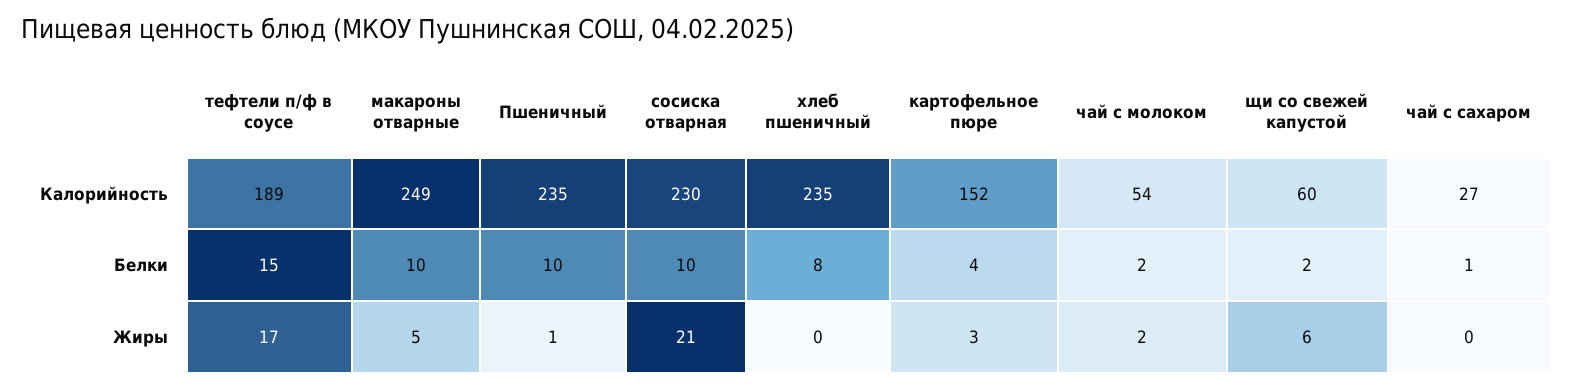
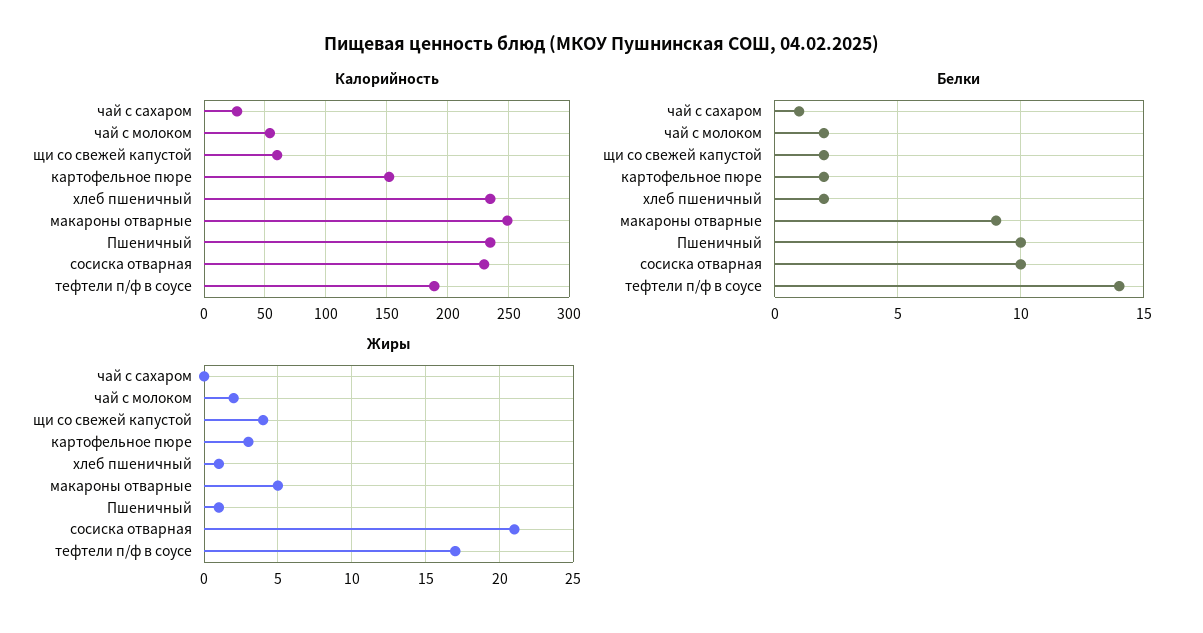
Белки, тефтели п/ф в соусе: 15 -> 14
Белки, макароны отварные: 10 -> 9
Белки, хлеб пшеничный: 8 -> 2
Белки, картофельное пюре: 4 -> 2
Жиры, хлеб пшеничный: 0 -> 1
Жиры, щи со свежей капустой: 6 -> 4

